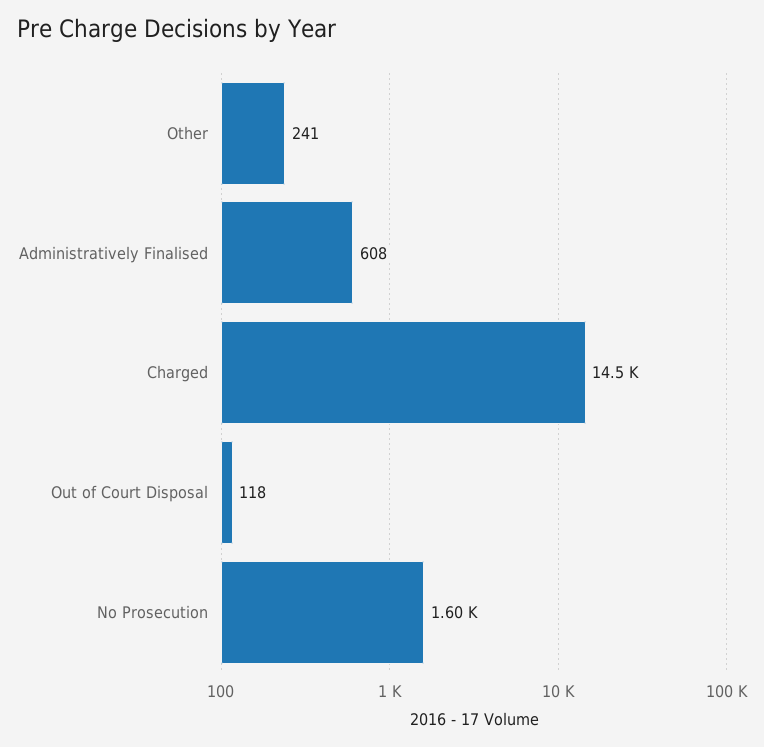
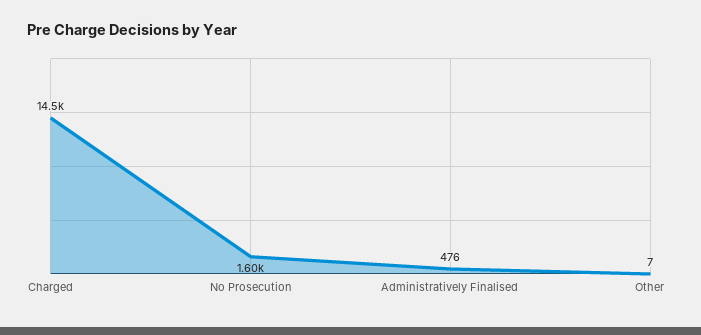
Other: 241 -> 7
Administratively Finalised: 608 -> 476
Out of Court Disposal: 118 -> none

